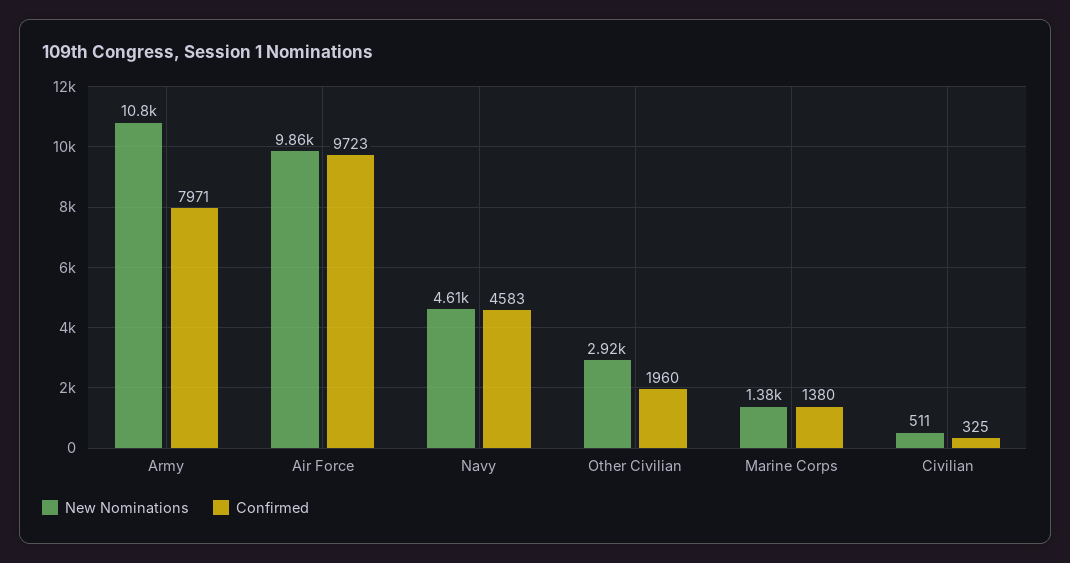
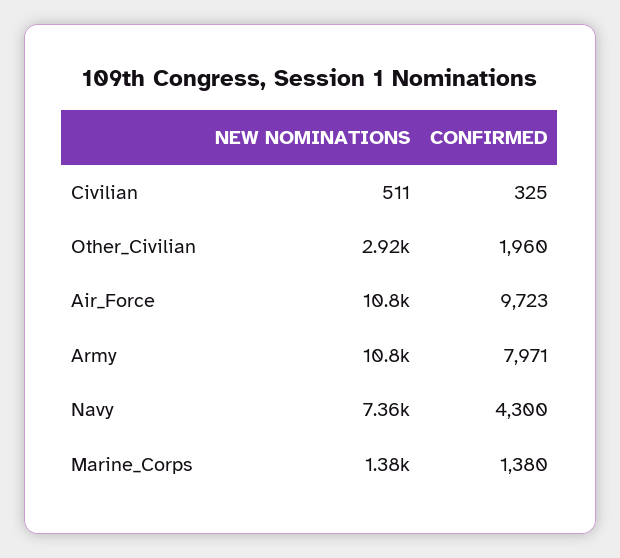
New Nominations, Air Force: 9860 -> 10800
New Nominations, Navy: 4610 -> 7360
Confirmed, Navy: 4583 -> 4300

